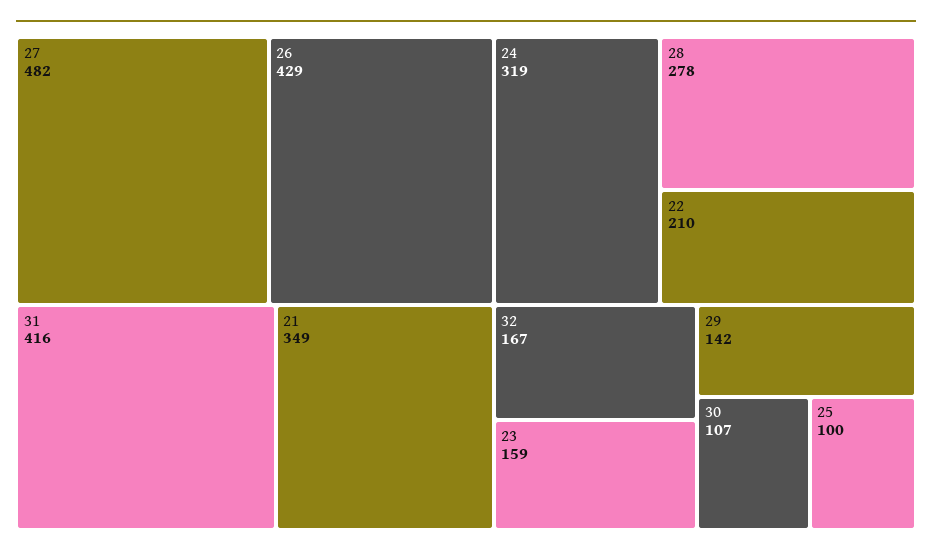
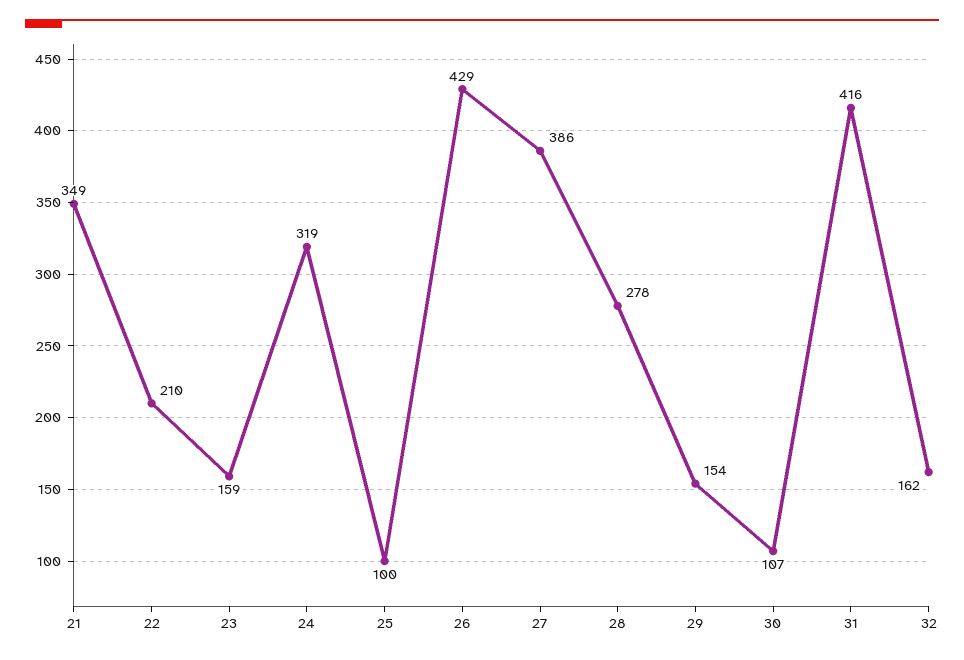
27: 482 -> 386
32: 167 -> 162
29: 142 -> 154

